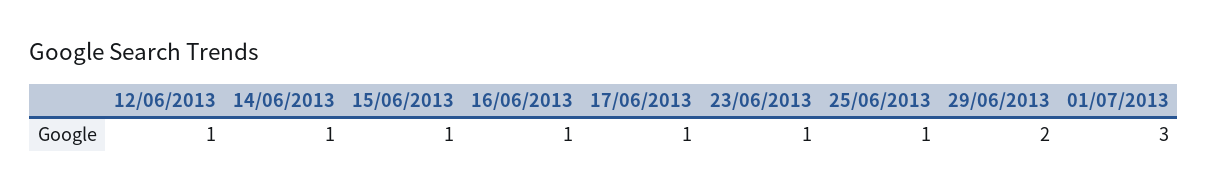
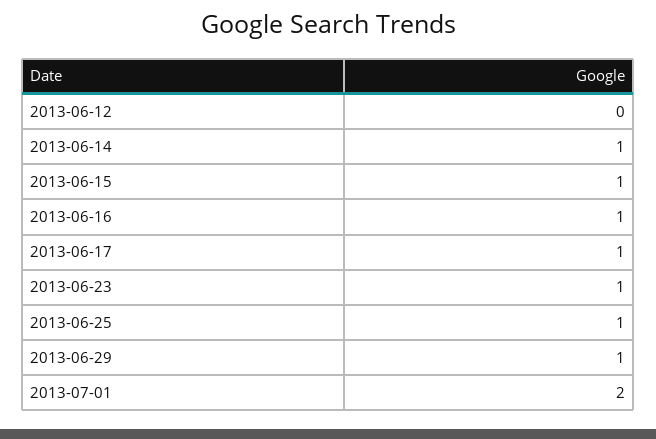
12/06/2013: 1 -> 0
29/06/2013: 2 -> 1
01/07/2013: 3 -> 2

